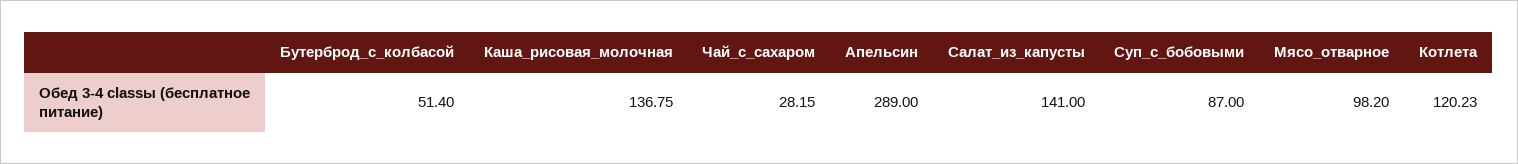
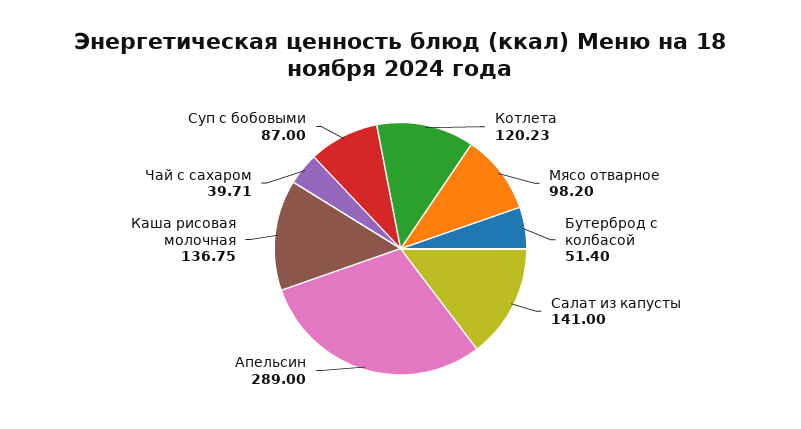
Чай_с_сахаром: 28.15 -> 39.71

